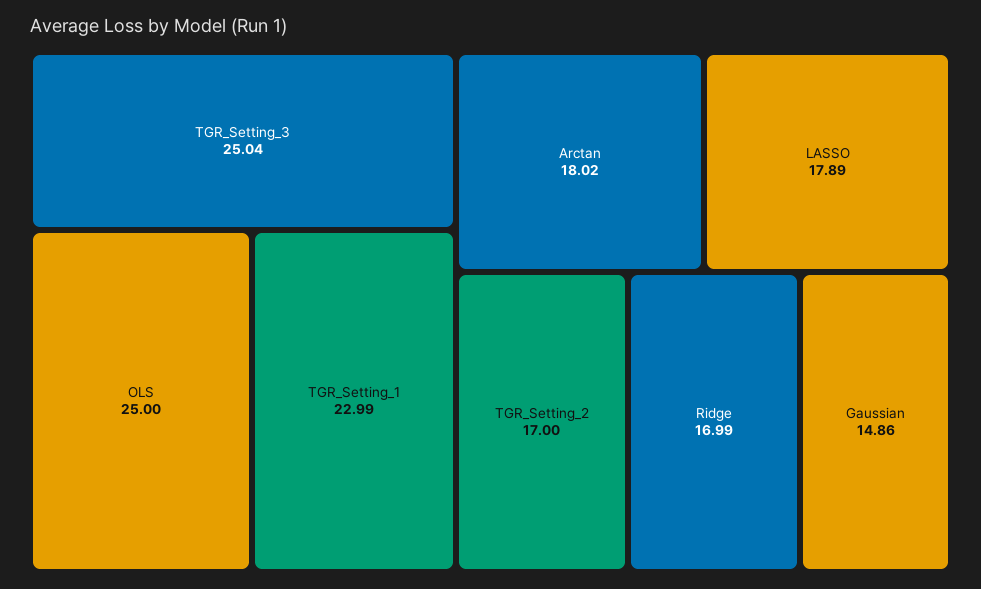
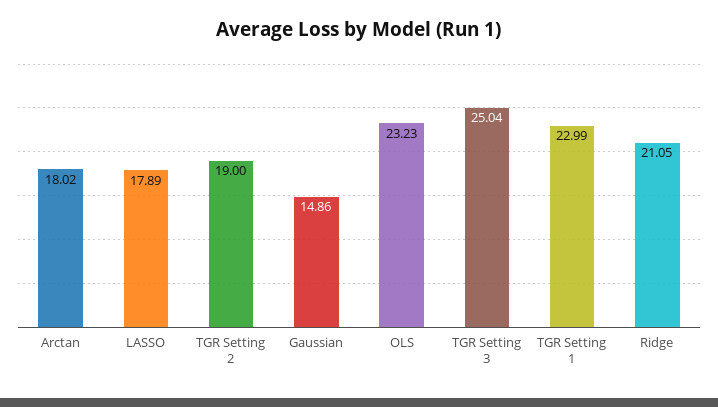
OLS: 25 -> 23.23
TGR_Setting_2: 17 -> 19
Ridge: 16.99 -> 21.05

